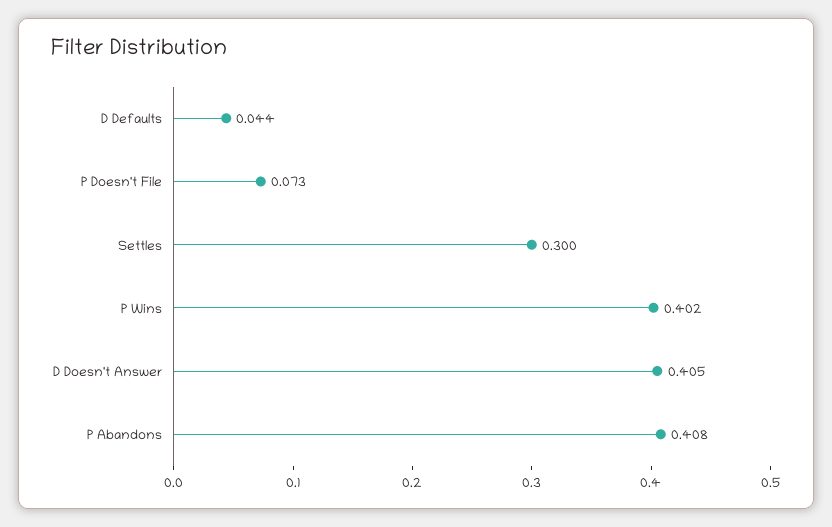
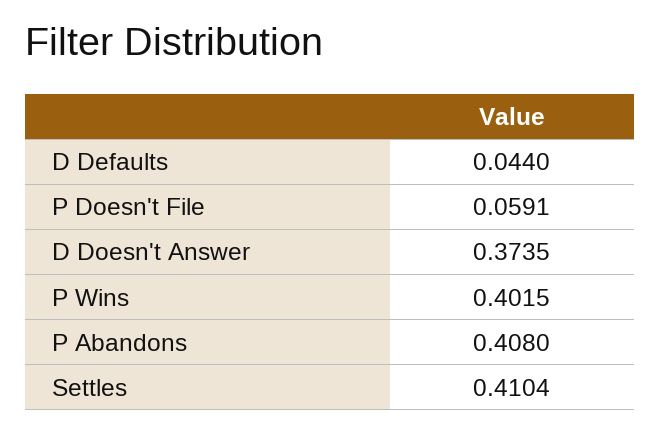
P Doesn't File: 0.073 -> 0.0591
Settles: 0.3 -> 0.4104
D Doesn't Answer: 0.405 -> 0.3735

